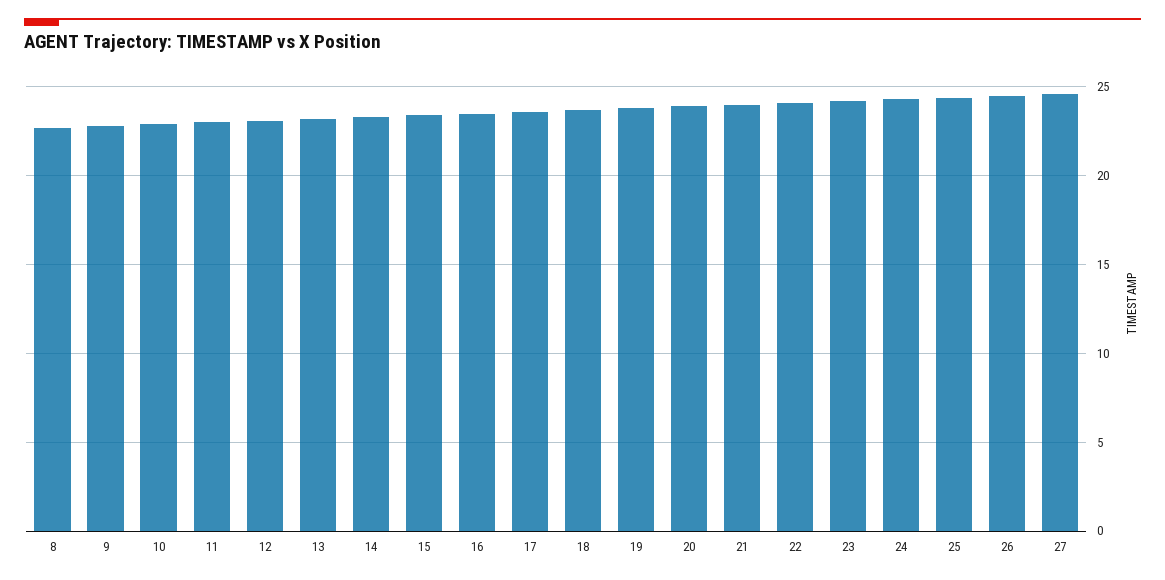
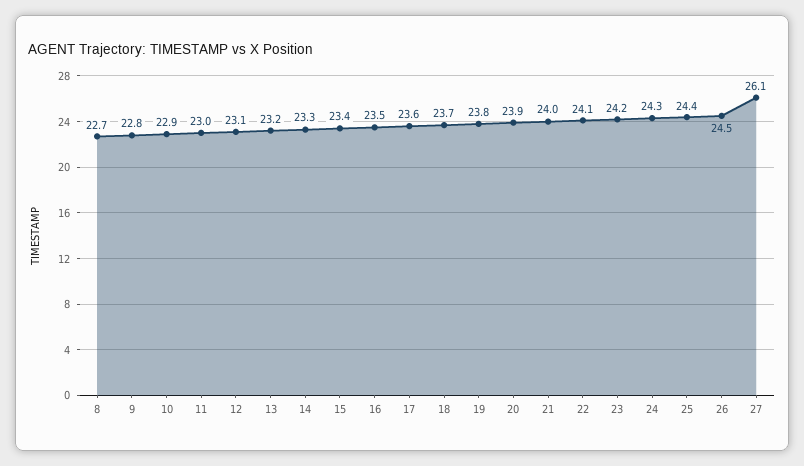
27: 24.5 -> 26.1

